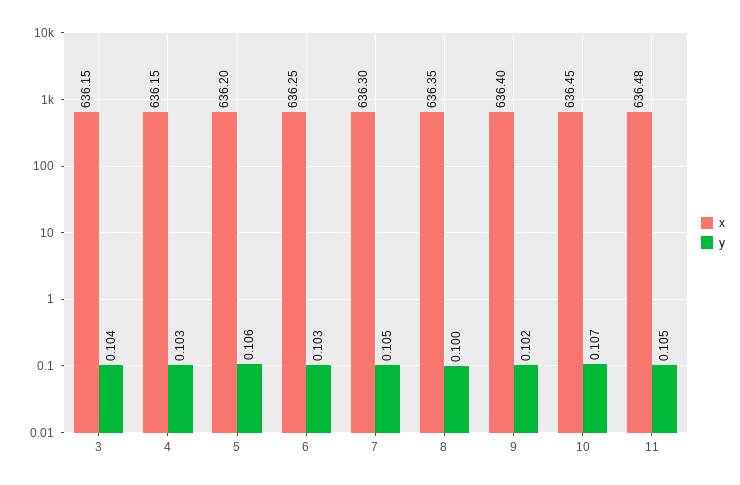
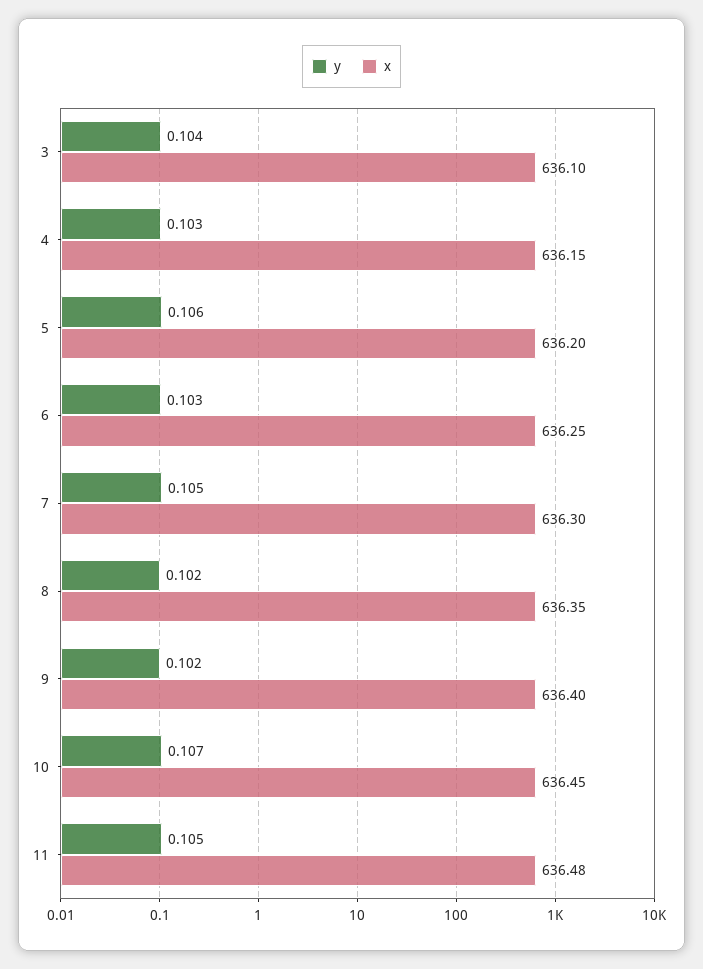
x, 3: 636.15 -> 636.1
y, 8: 0.1 -> 0.102

